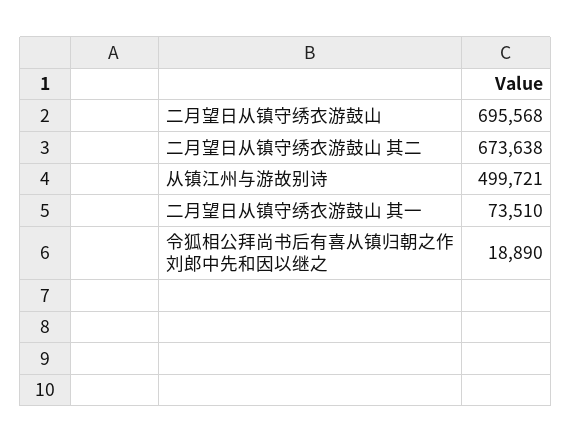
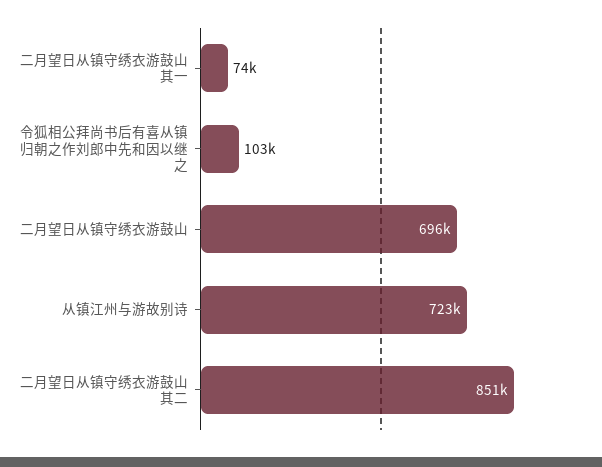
二月望日从镇守绣衣游鼓山 其二: 673638 -> 851000
从镇江州与游故别诗: 499721 -> 723000
令狐相公拜尚书后有喜从镇归朝之作刘郎中先和因以继之: 18890 -> 103000

